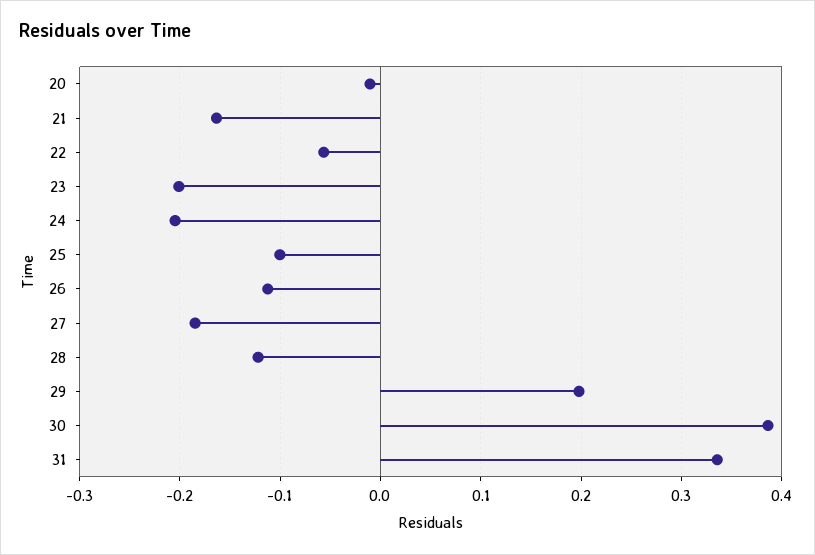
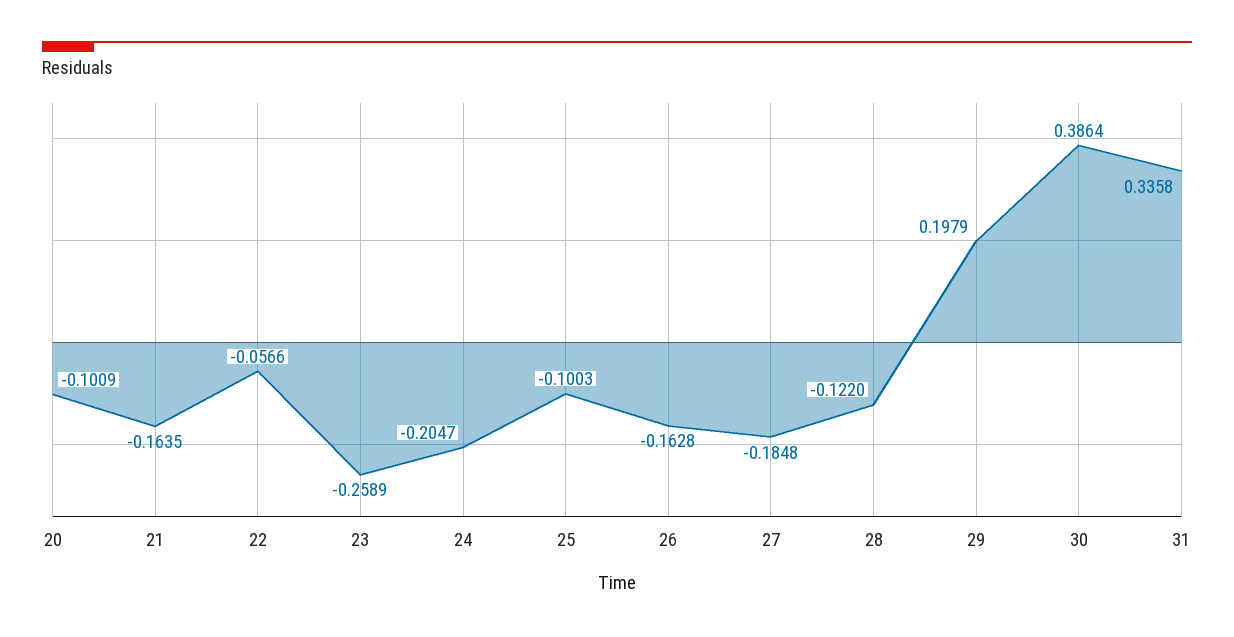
20: -0.01 -> -0.1009
23: -0.2 -> -0.2589
26: -0.11 -> -0.1628

